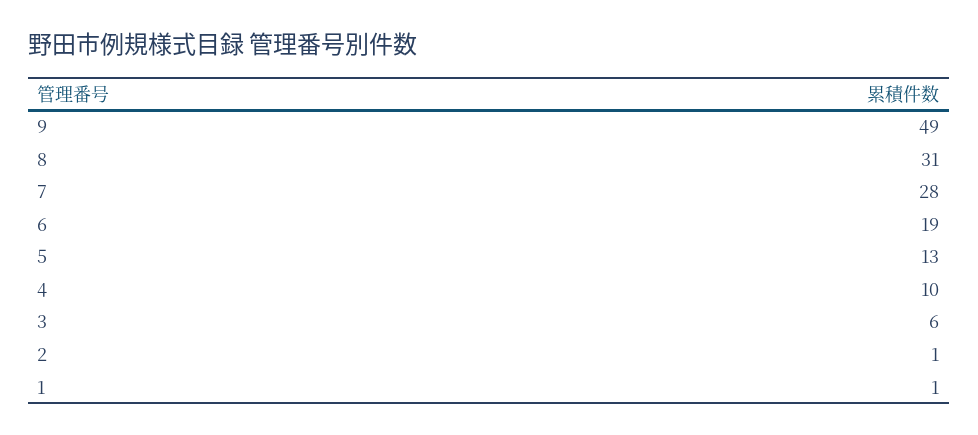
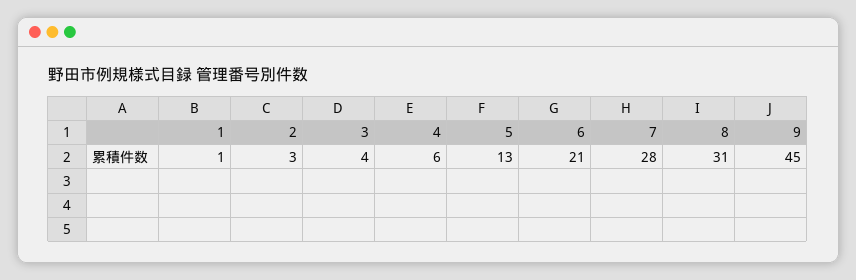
9: 49 -> 45
6: 19 -> 21
4: 10 -> 6
3: 6 -> 4
2: 1 -> 3

